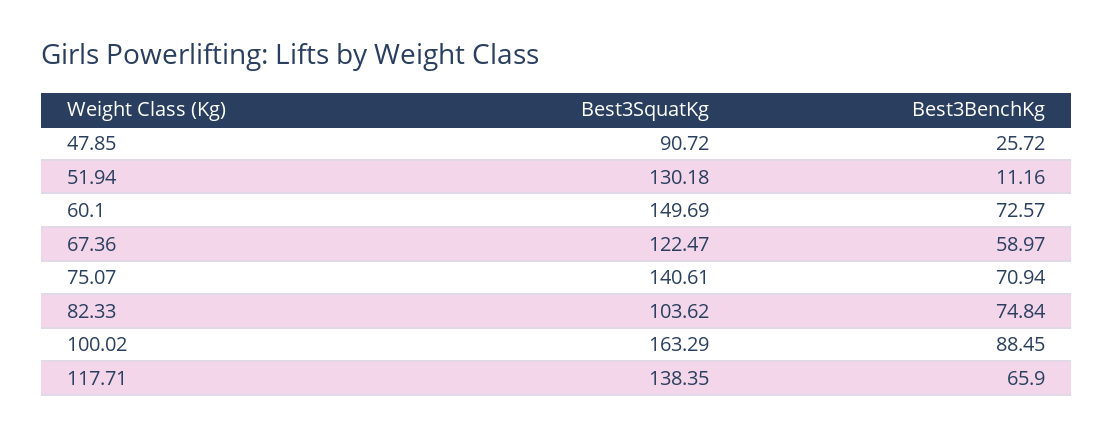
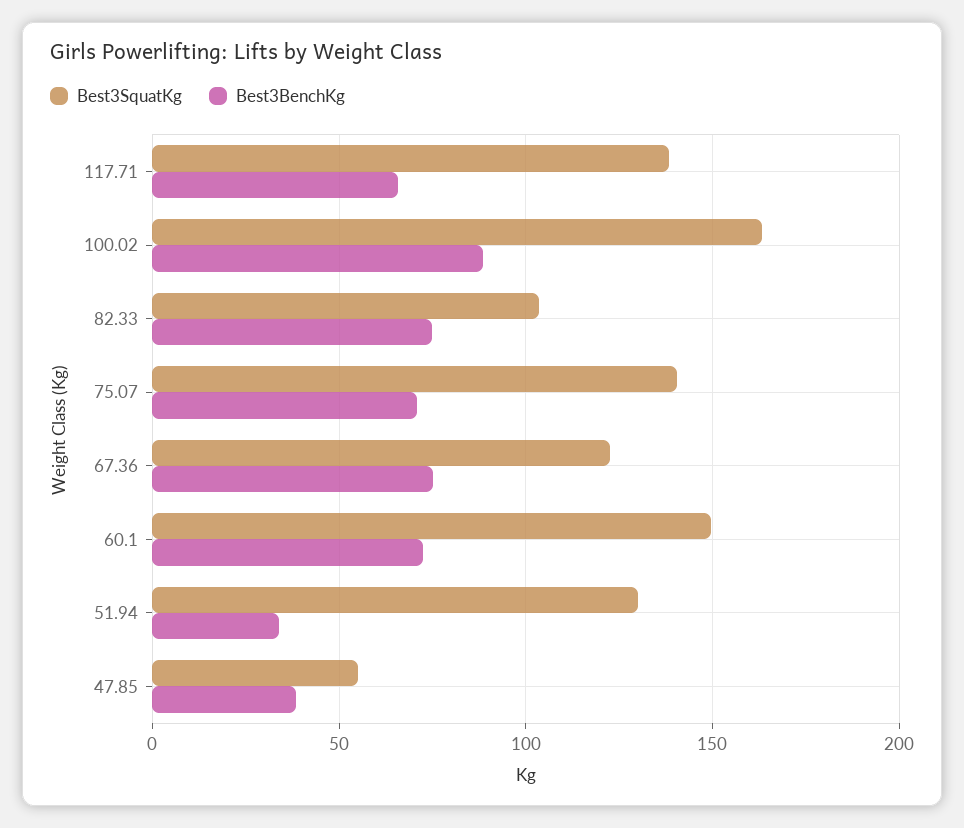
Best3SquatKg, 47.85: 90.72 -> 55
Best3BenchKg, 47.85: 25.72 -> 40
Best3BenchKg, 51.94: 11.16 -> 35
Best3BenchKg, 67.36: 58.97 -> 75

